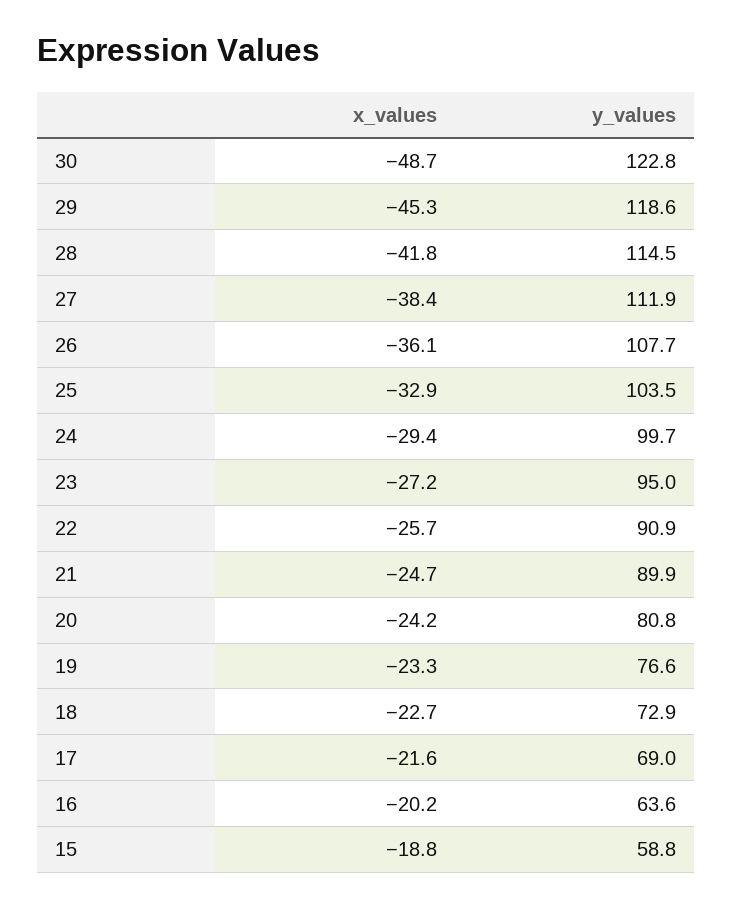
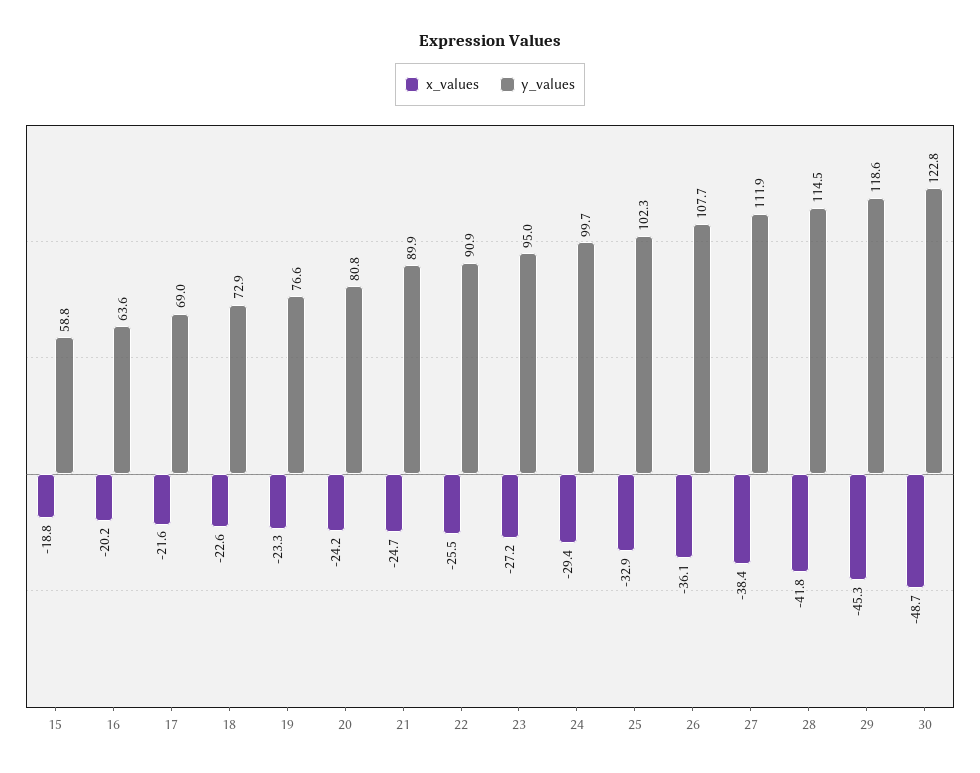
y_values, 25: 103.5 -> 102.3
x_values, 22: -25.7 -> -25.5
x_values, 18: -22.7 -> -22.6

